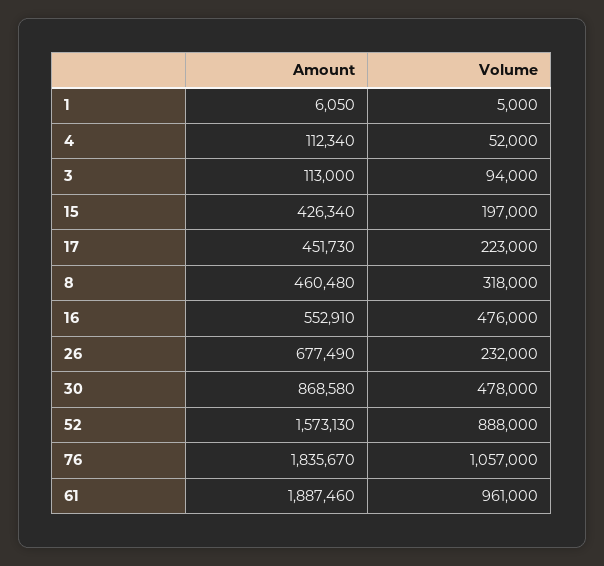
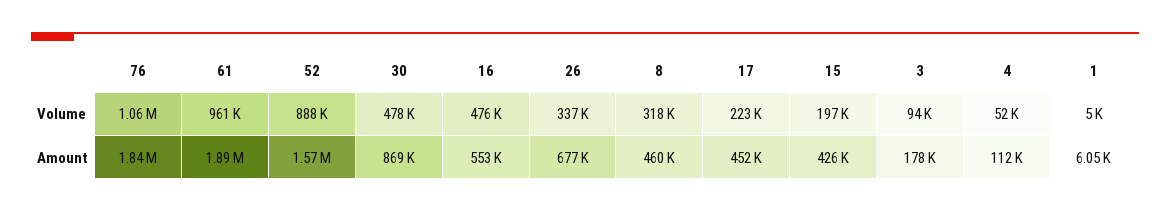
Amount, 3: 113000 -> 178000
Volume, 26: 232000 -> 337000

